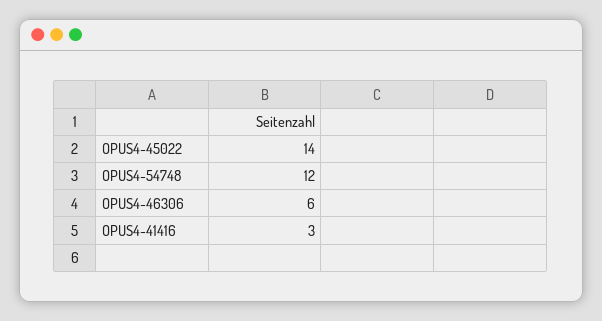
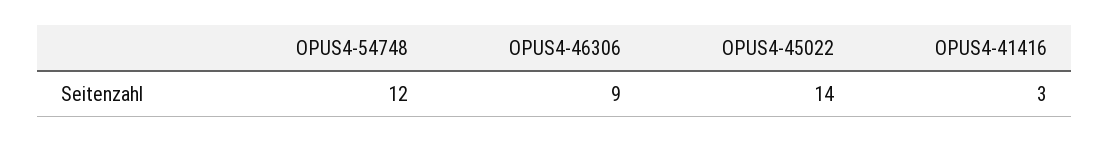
OPUS4-46306: 6 -> 9

